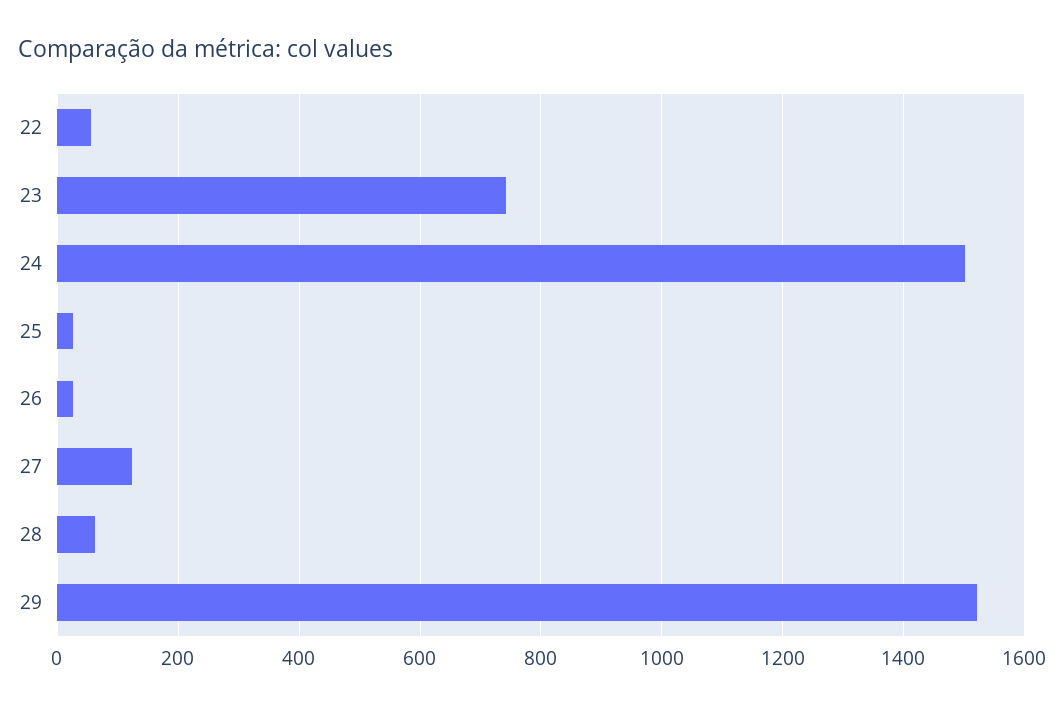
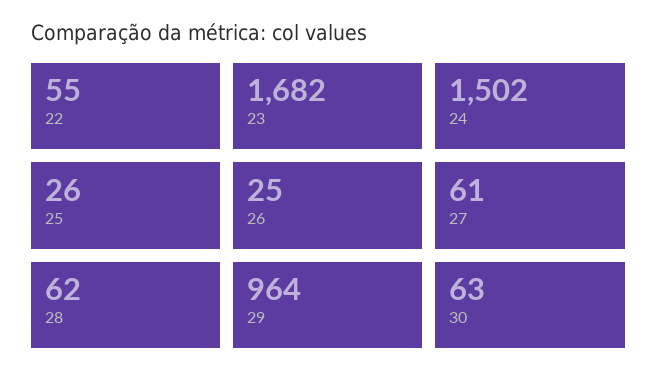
23: 740 -> 1682
27: 120 -> 61
29: 1520 -> 964
30: none -> 63

